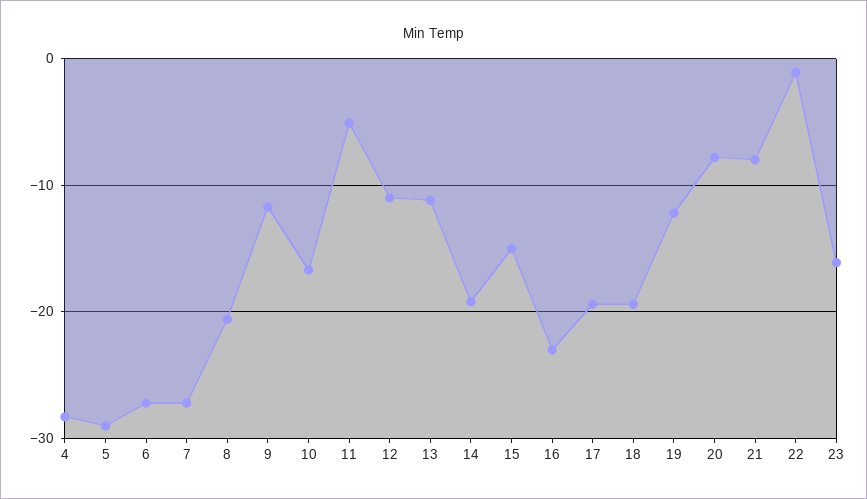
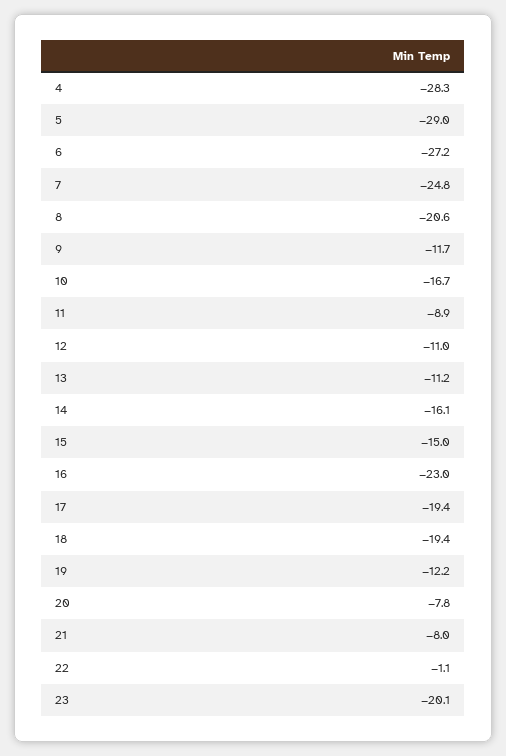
7: -27 -> -24.8
11: -5 -> -8.9
14: -19 -> -16.1
23: -16 -> -20.1

